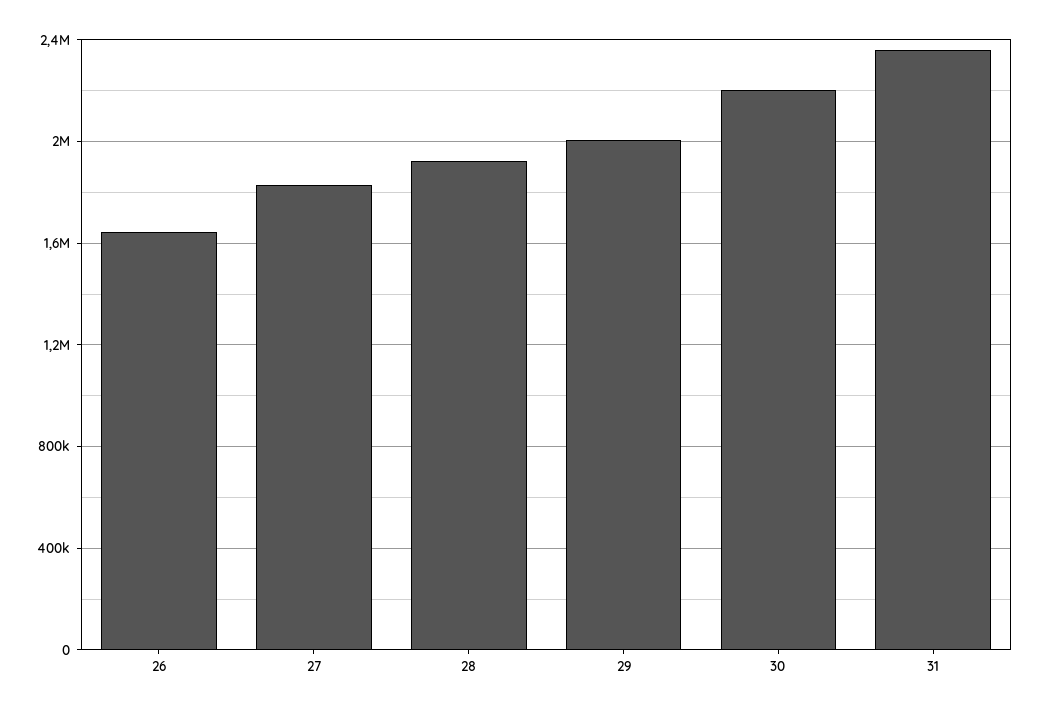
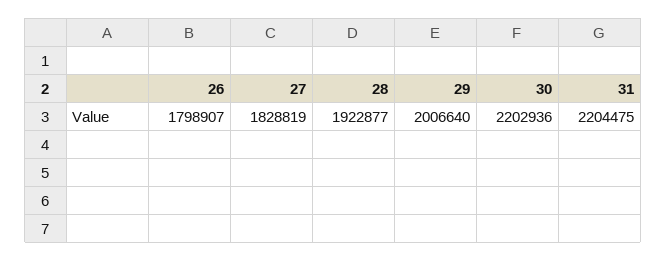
26: 1650000 -> 1798907
31: 2350000 -> 2204475

